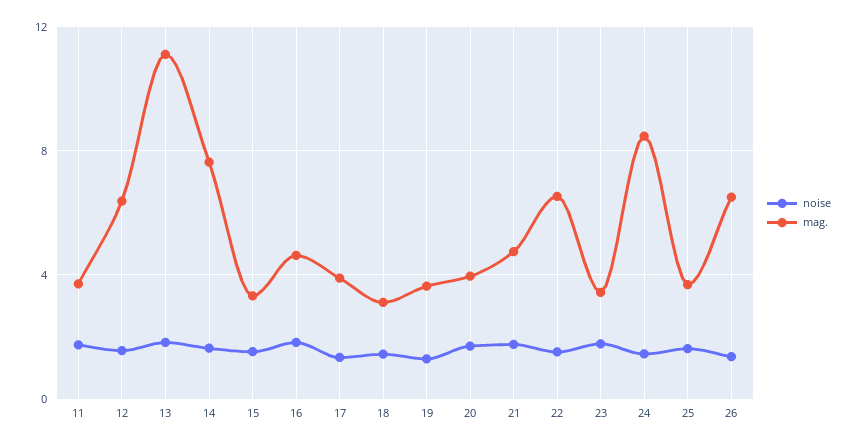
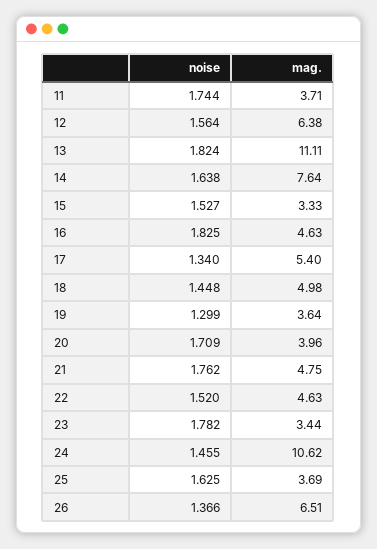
mag., 17: 4 -> 5.4
mag., 18: 3 -> 4.98
mag., 22: 6.5 -> 4.63
mag., 24: 8.5 -> 10.62

